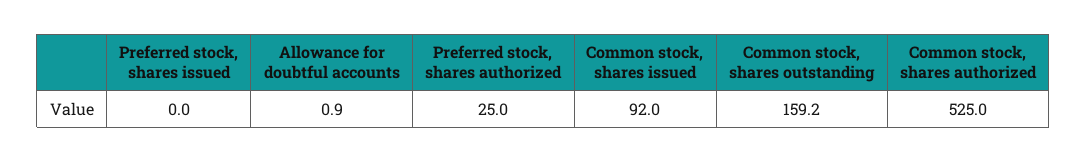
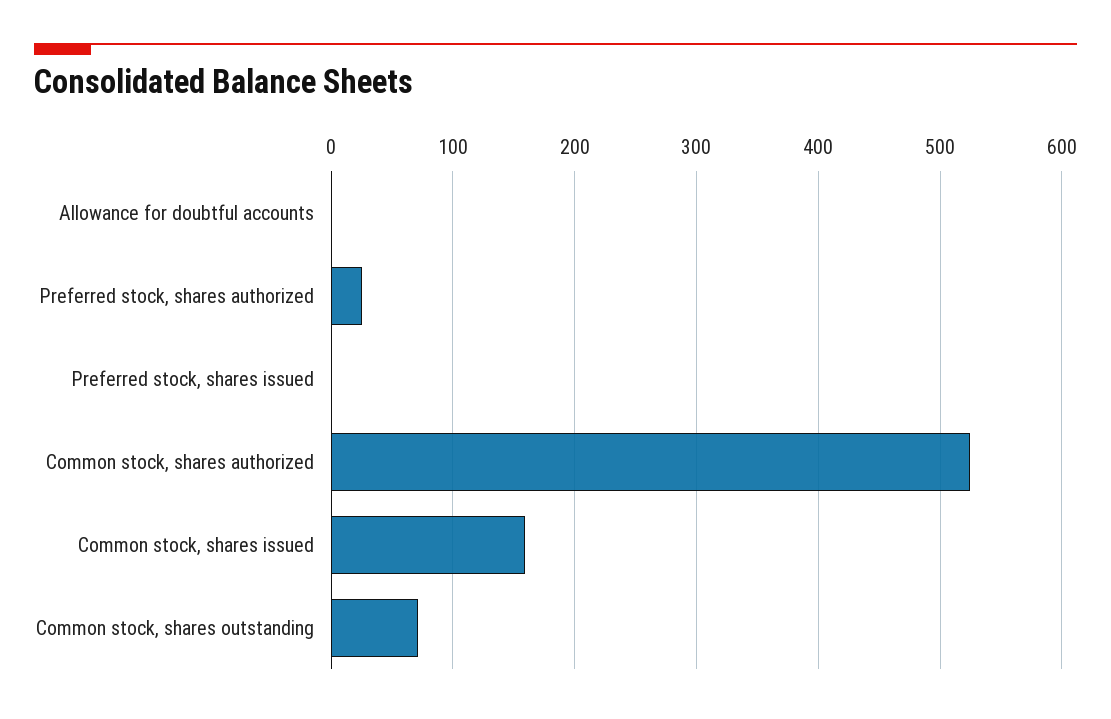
Common stock, shares issued: 92 -> 160
Common stock, shares outstanding: 159.2 -> 70

